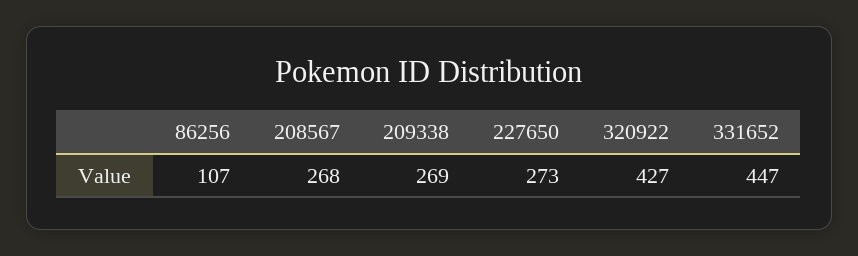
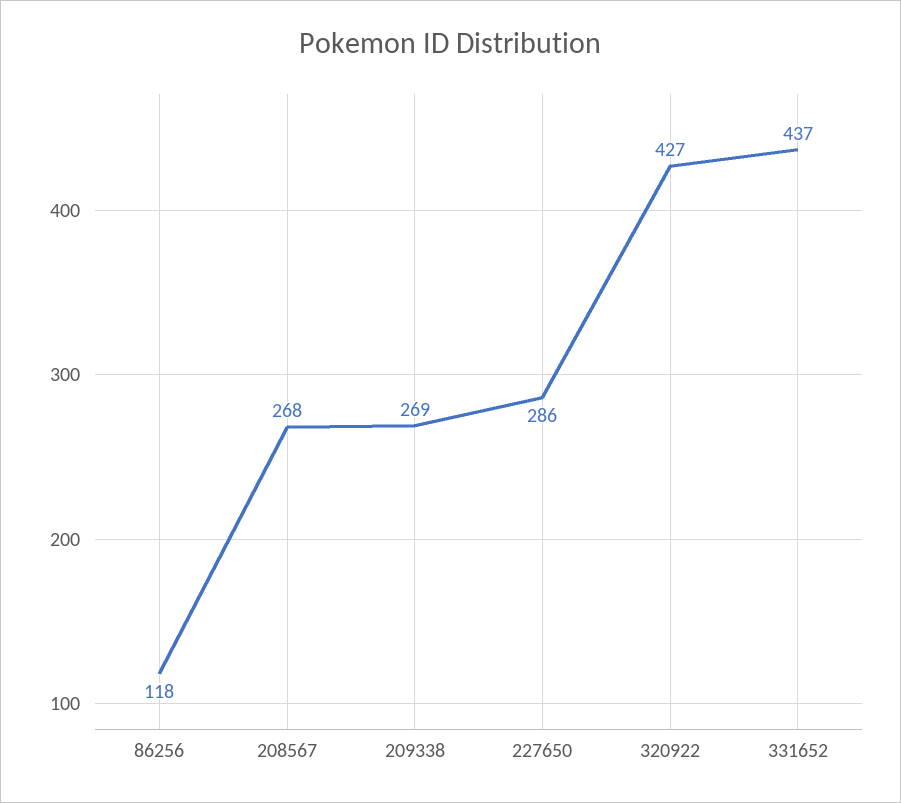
86256: 107 -> 118
227650: 273 -> 286
331652: 447 -> 437

